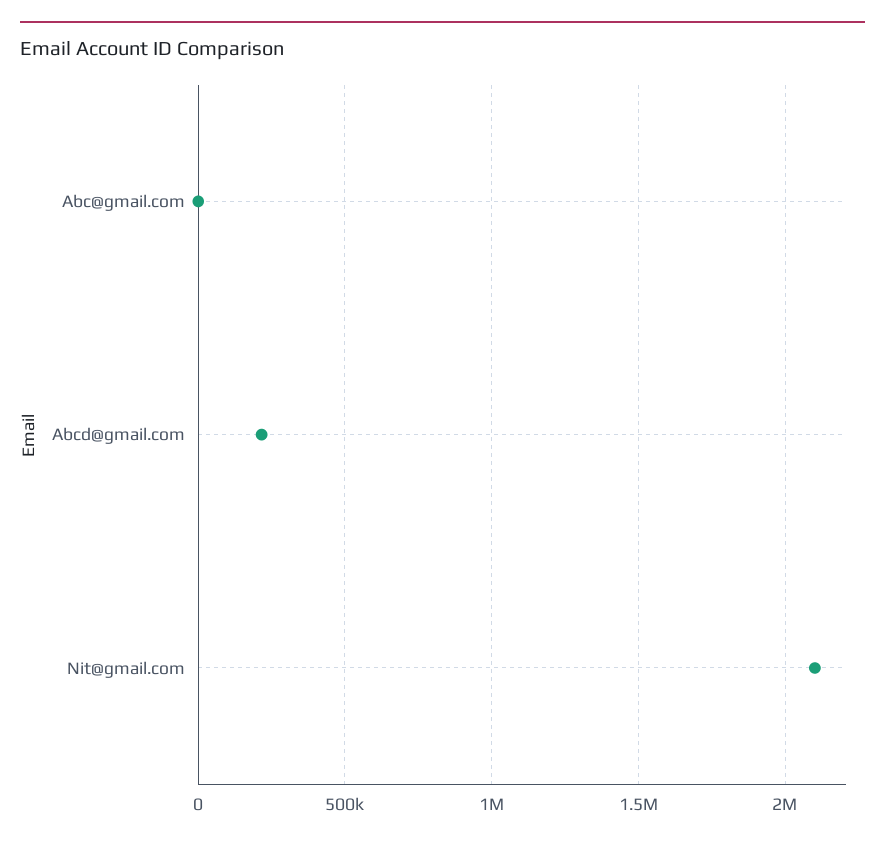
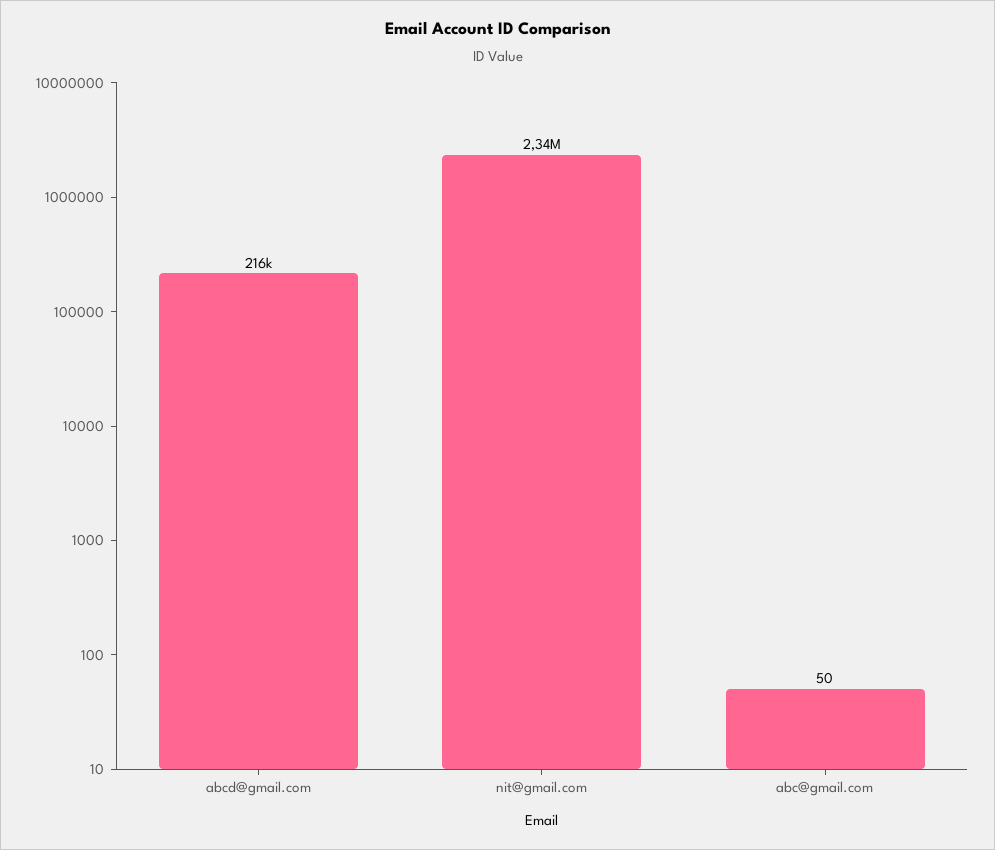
Nit@gmail.com: 2100000 -> 2340000

